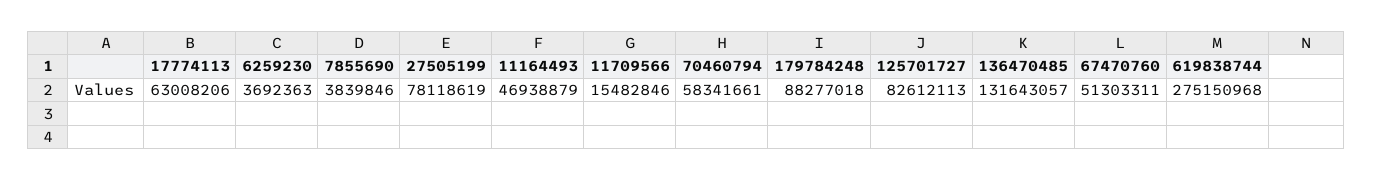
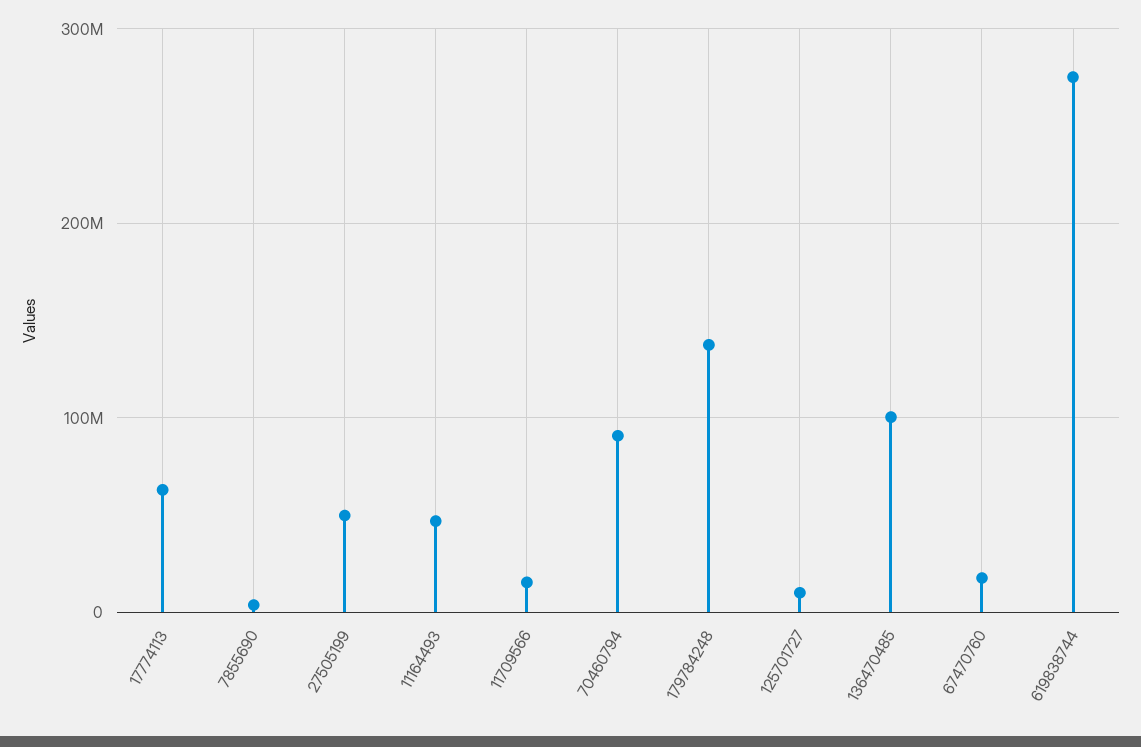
6259230: 3692363 -> none
27505199: 78118619 -> 50000000
70460794: 58341661 -> 90000000
179784248: 88277018 -> 140000000
125701727: 82612113 -> 10000000
136470485: 131643057 -> 100000000
67470760: 51303311 -> 20000000

